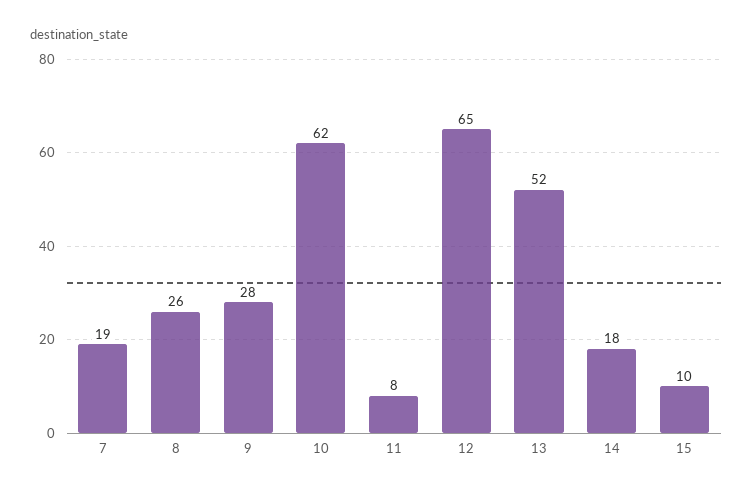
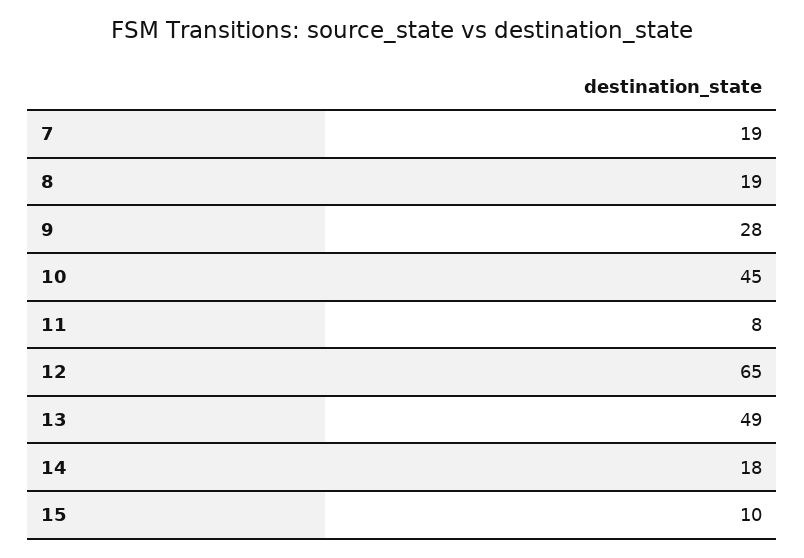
8: 26 -> 19
10: 62 -> 45
13: 52 -> 49

